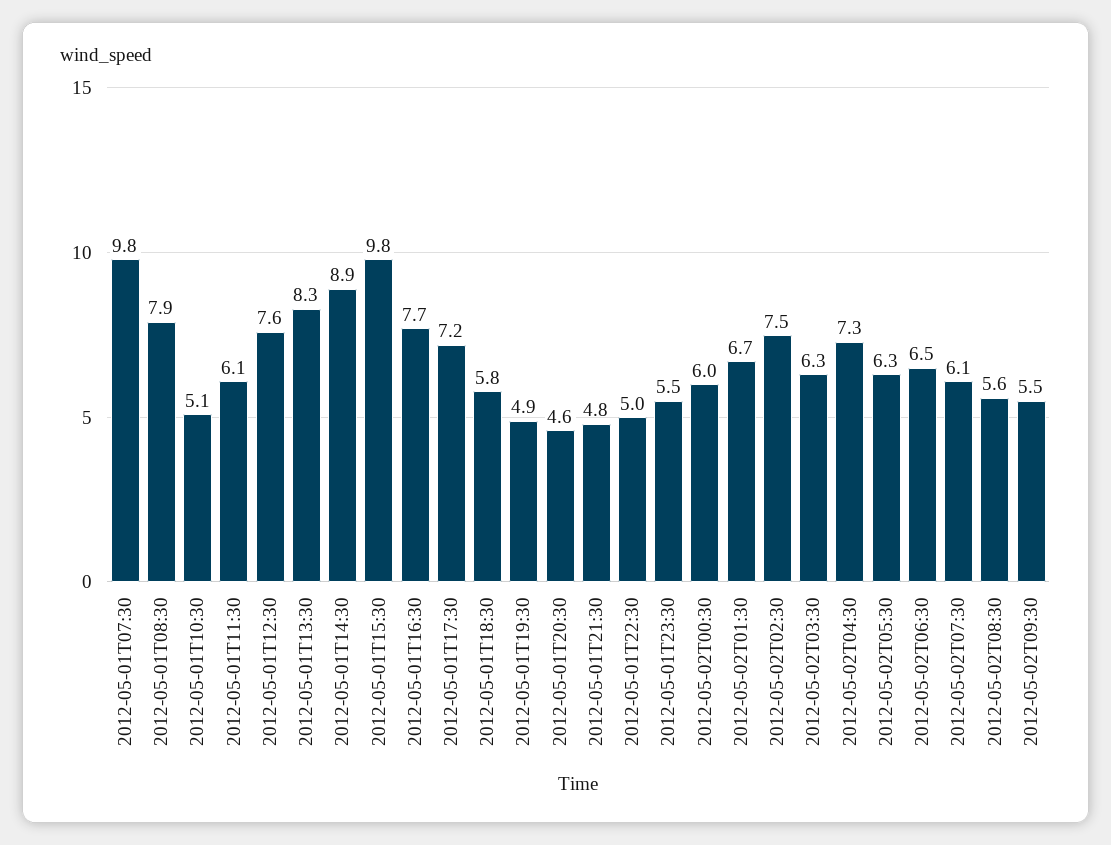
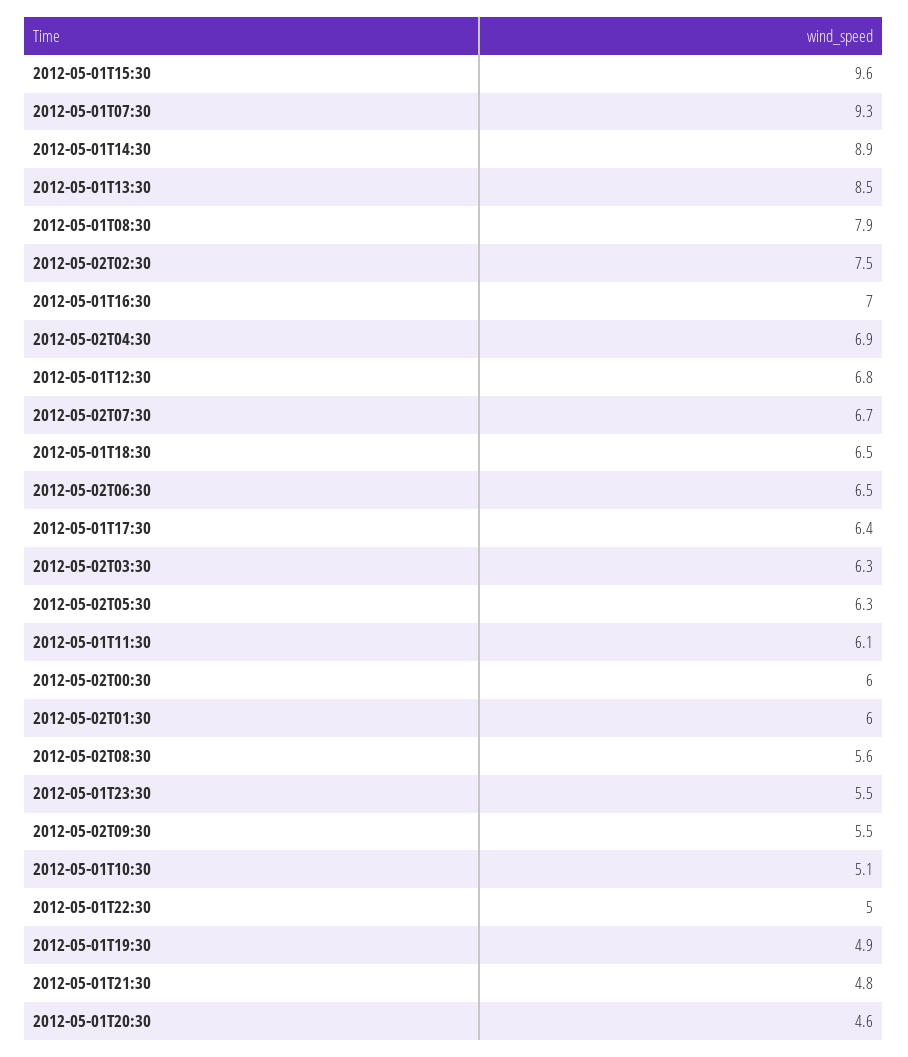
2012-05-01T07:30: 9.8 -> 9.3
2012-05-01T12:30: 7.6 -> 6.8
2012-05-01T13:30: 8.3 -> 8.5
2012-05-01T15:30: 9.8 -> 9.6
2012-05-01T16:30: 7.7 -> 7
2012-05-01T17:30: 7.2 -> 6.4
2012-05-01T18:30: 5.8 -> 6.5
2012-05-02T01:30: 6.7 -> 6
2012-05-02T04:30: 7.3 -> 6.9
2012-05-02T07:30: 6.1 -> 6.7

